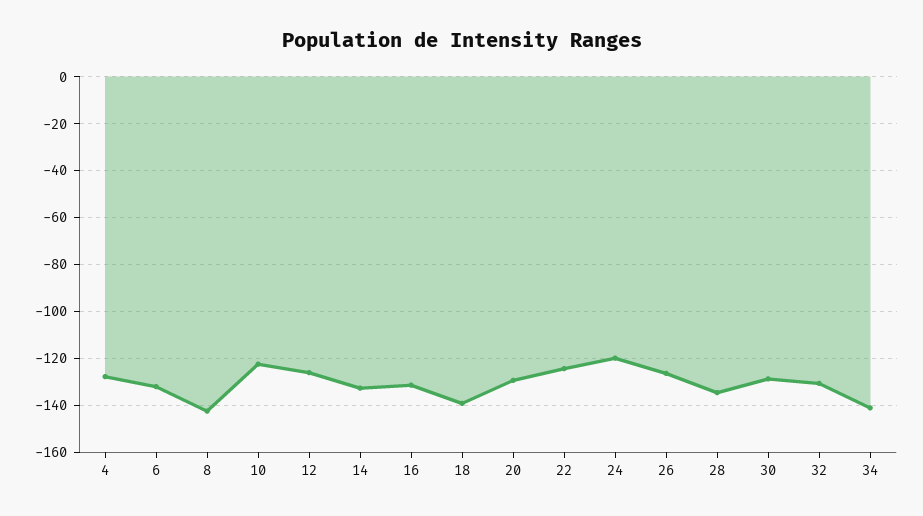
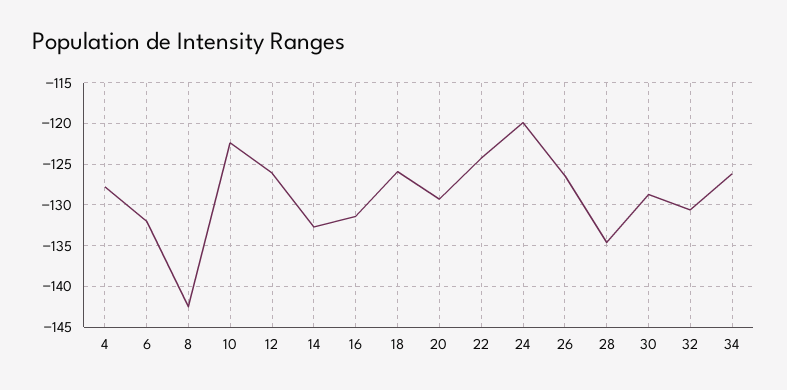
18: -140 -> -126
34: -140 -> -126

